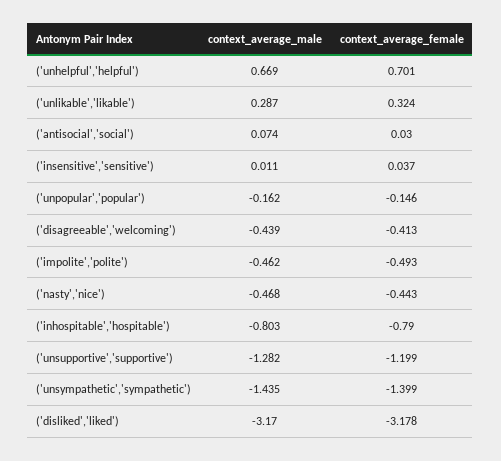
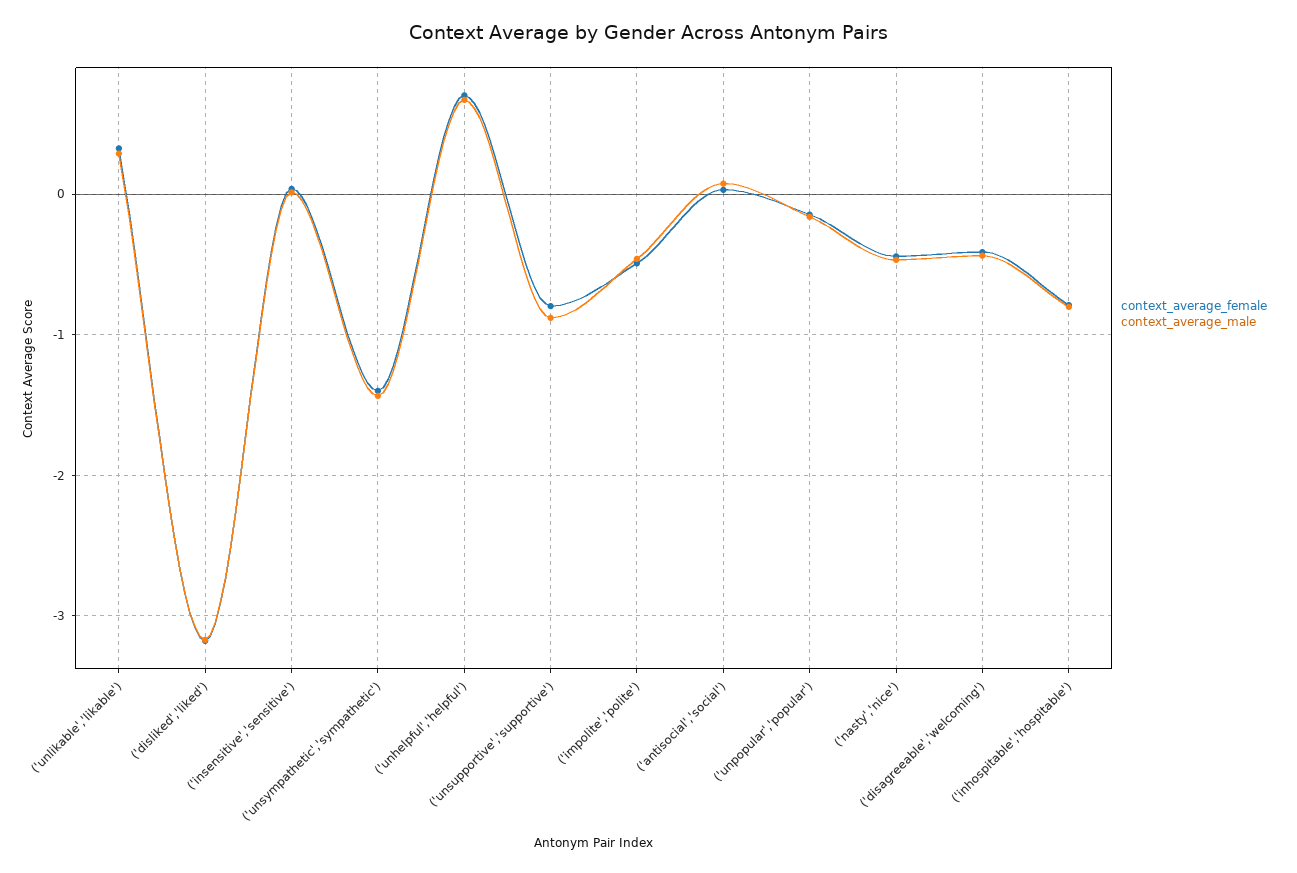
context_average_male, ('unsupportive','supportive'): -1.282 -> -0.9
context_average_female, ('unsupportive','supportive'): -1.199 -> -0.8

